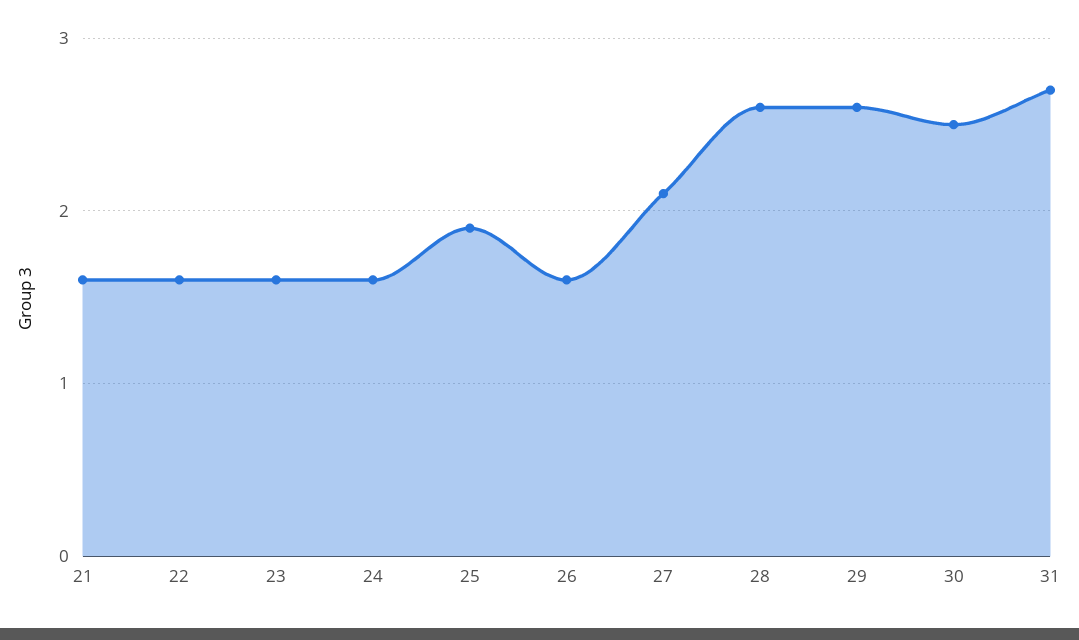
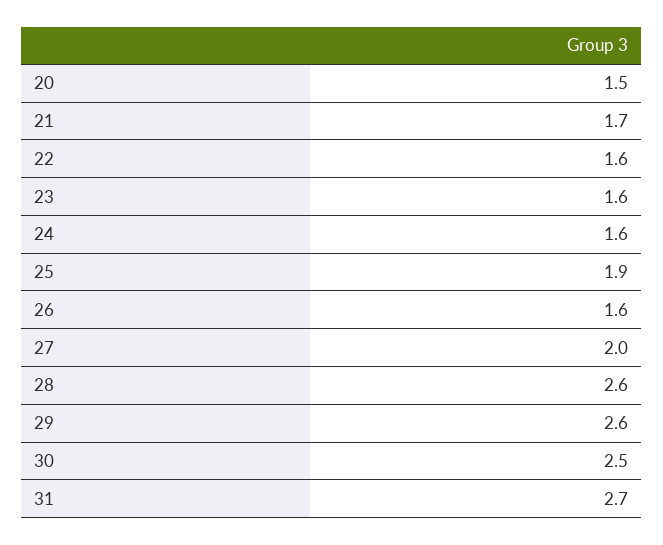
21: 1.6 -> 1.7
27: 2.1 -> 2
20: none -> 1.5

